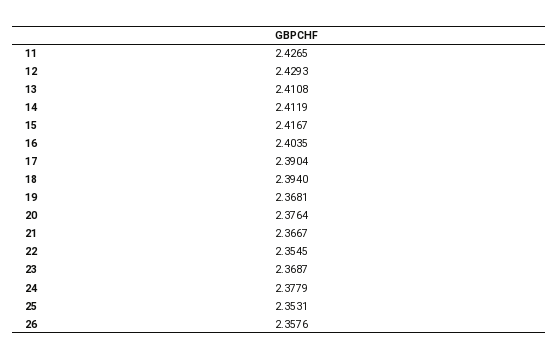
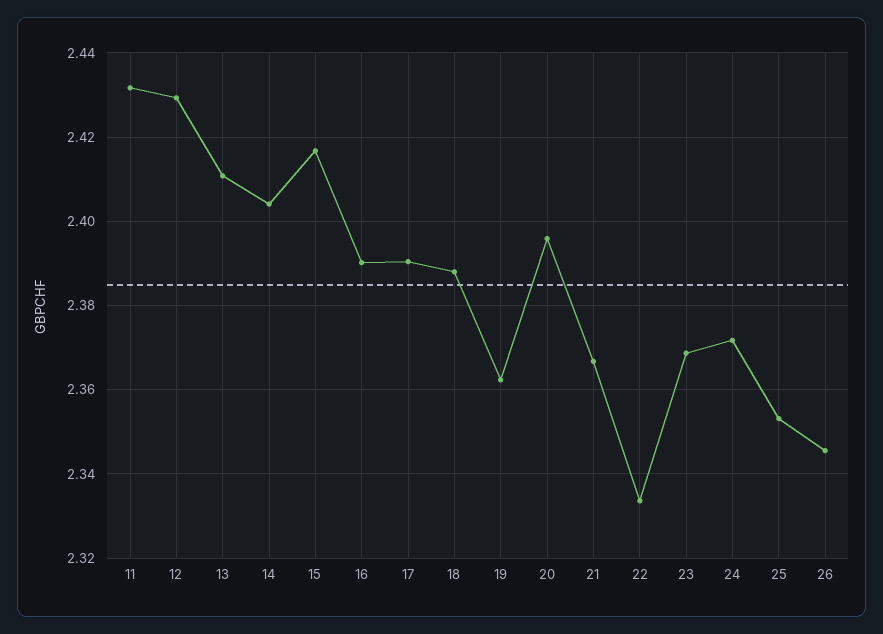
11: 2.4265 -> 2.432
14: 2.4119 -> 2.404
16: 2.4035 -> 2.39
18: 2.394 -> 2.388
19: 2.3681 -> 2.362
20: 2.3764 -> 2.396
22: 2.3545 -> 2.334
24: 2.3779 -> 2.372
26: 2.3576 -> 2.346

